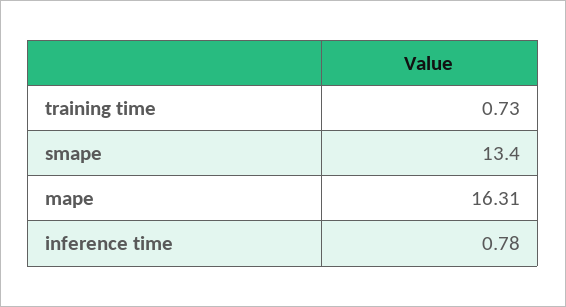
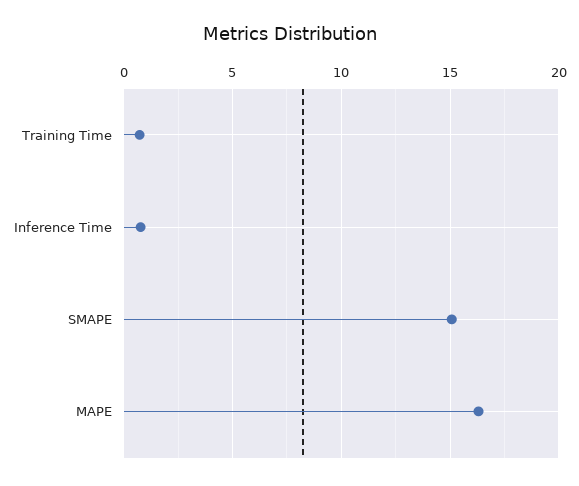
smape: 13.4 -> 15

